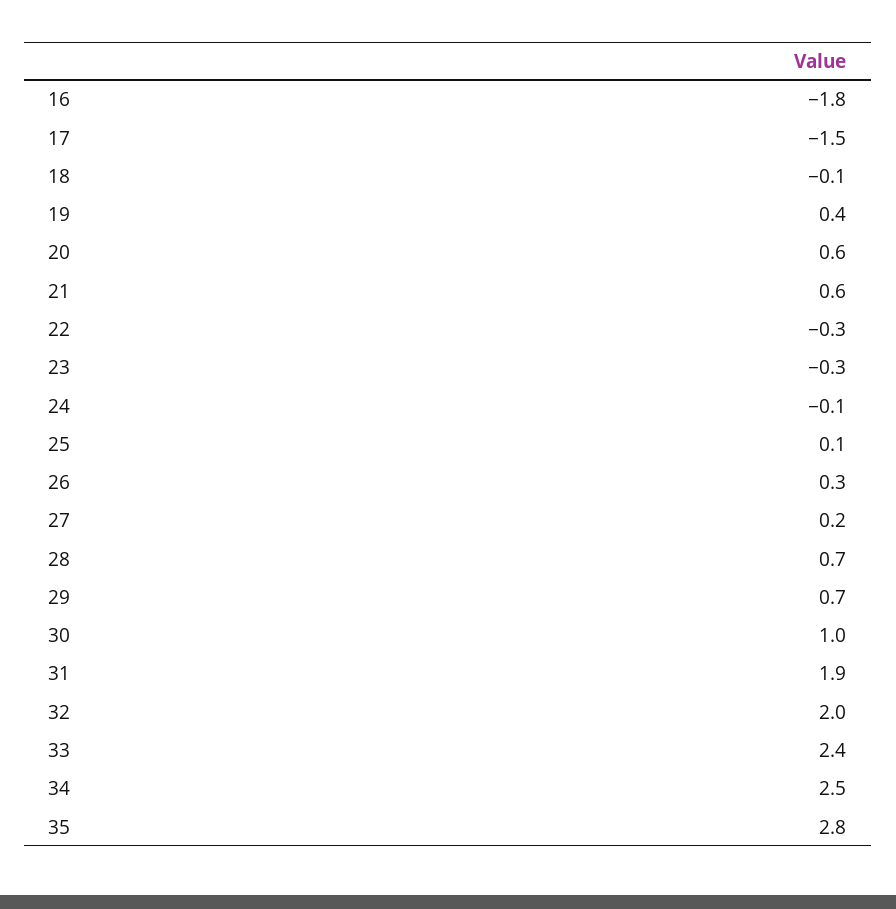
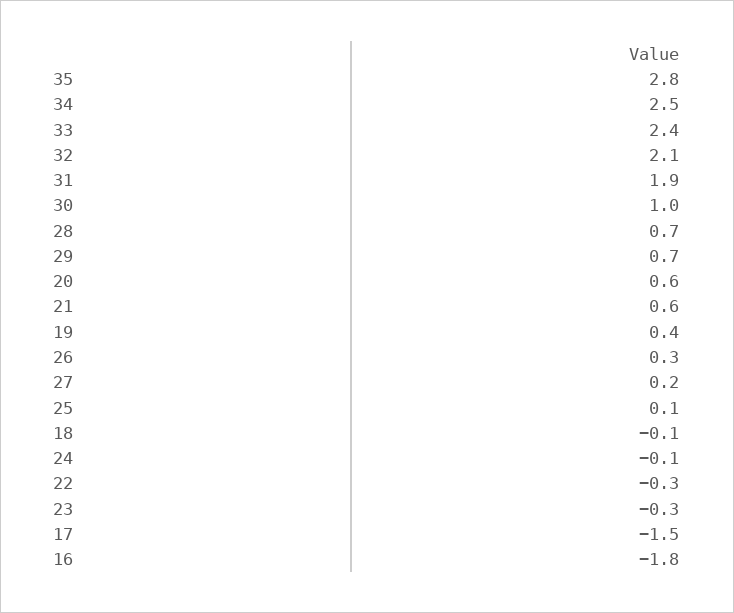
32: 2 -> 2.1

